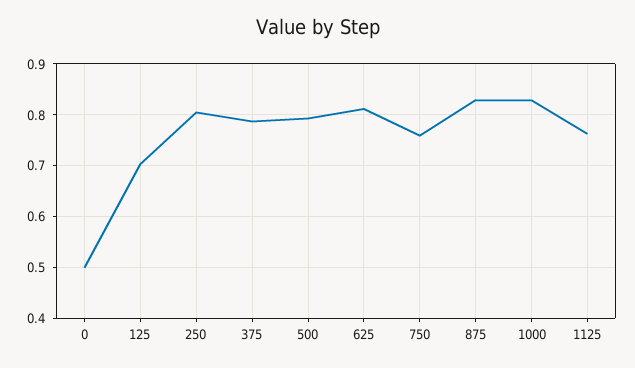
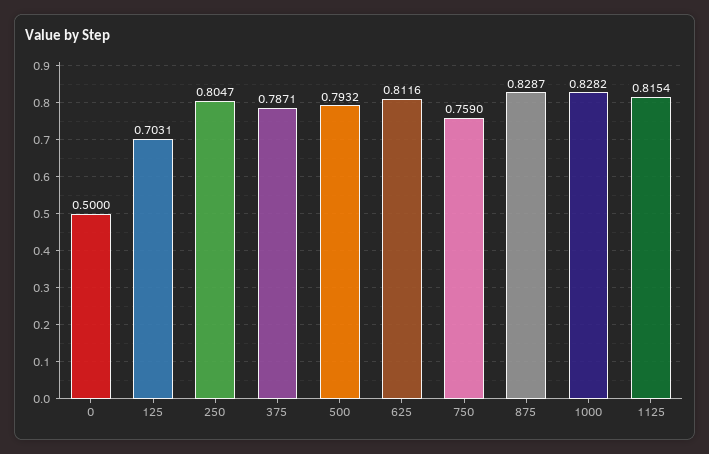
1125: 0.76 -> 0.8154

